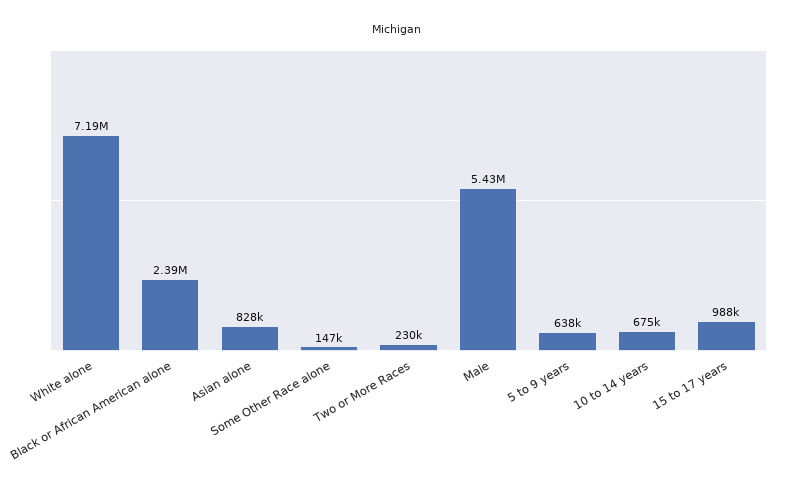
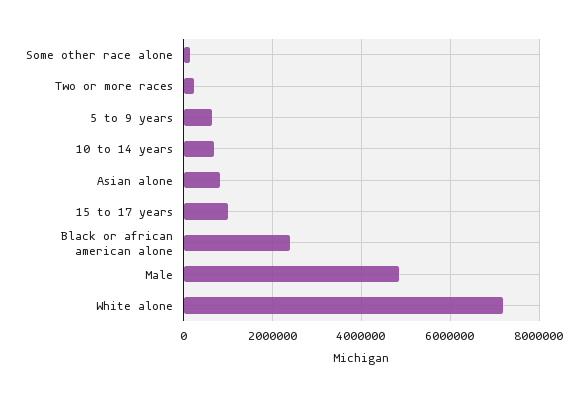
Male: 5430000 -> 4800000

